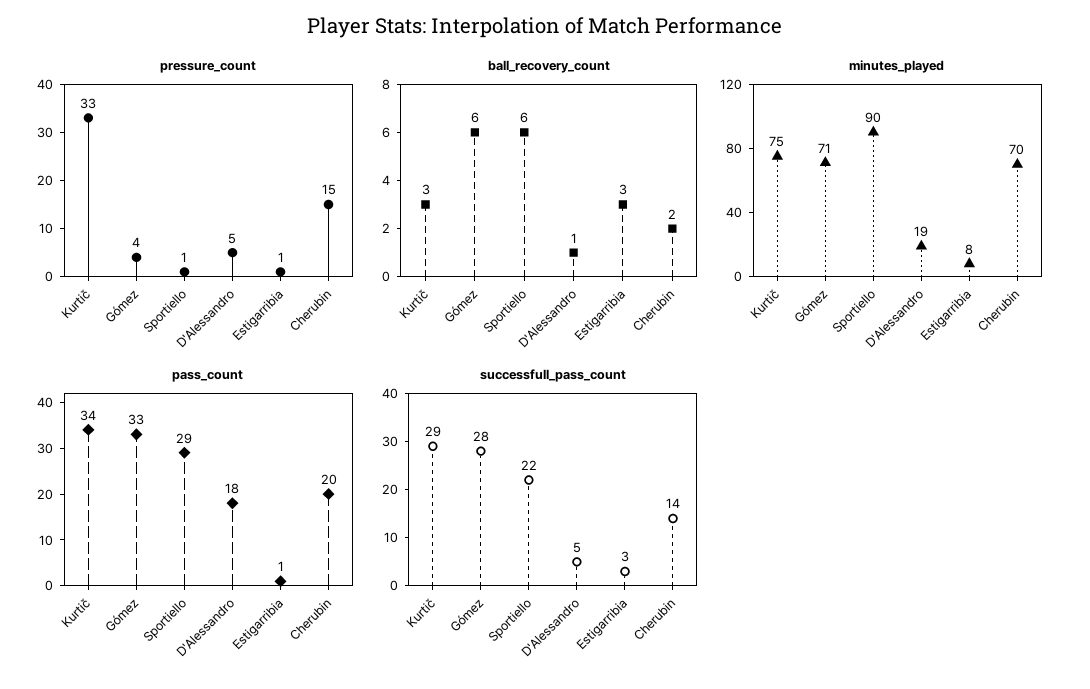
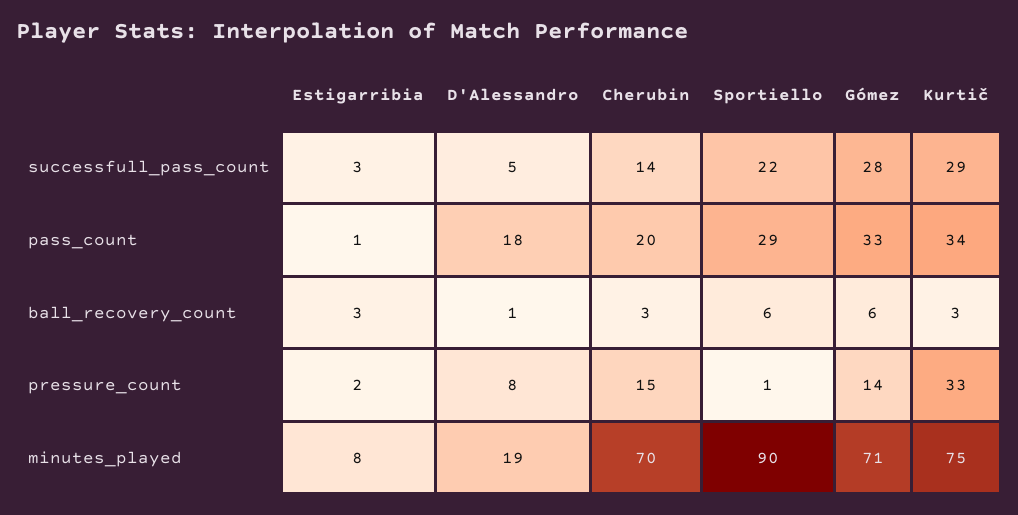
pressure_count, Gómez: 4 -> 14
pressure_count, D'Alessandro: 5 -> 8
pressure_count, Estigarribia: 1 -> 2
ball_recovery_count, Cherubin: 2 -> 3

